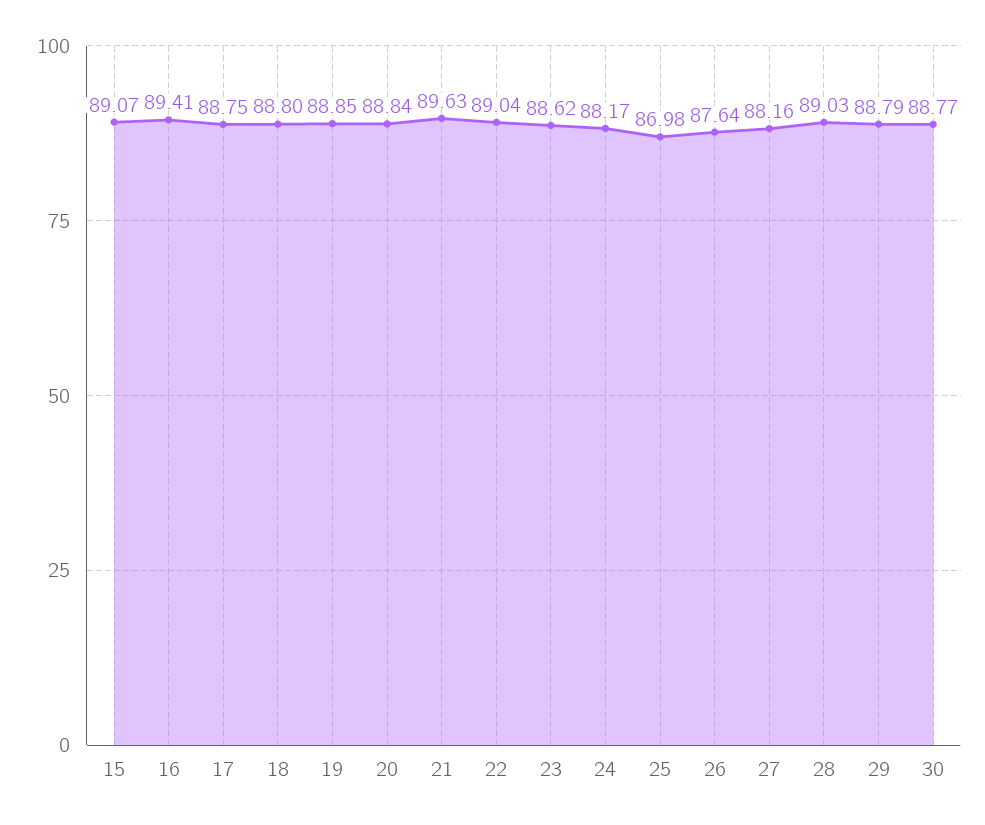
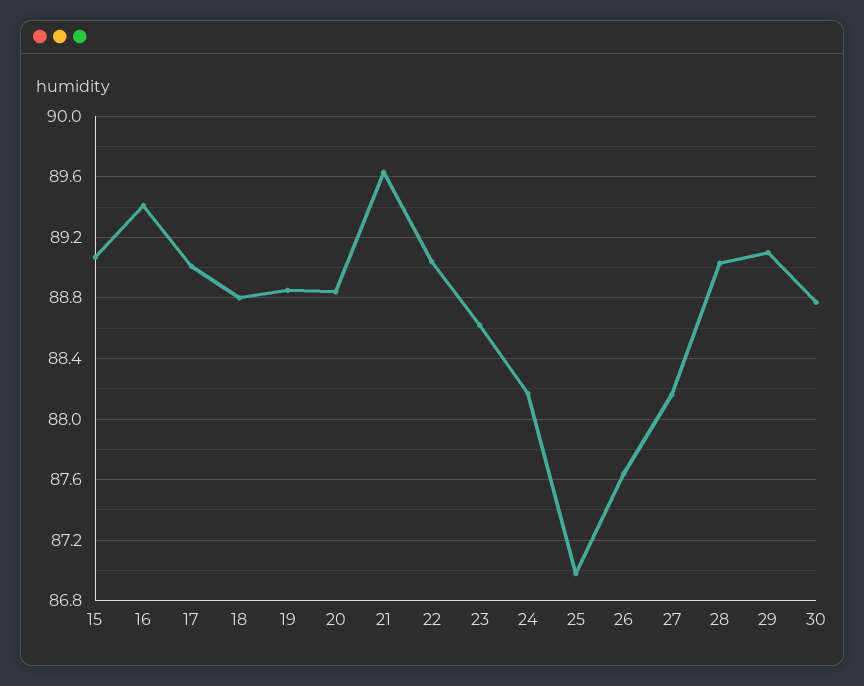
17: 88.75 -> 89
29: 88.79 -> 89.1

